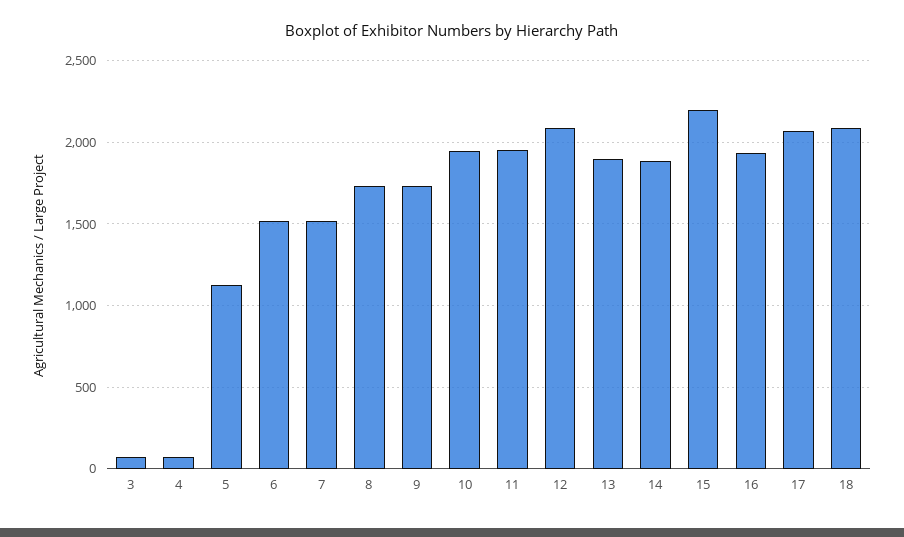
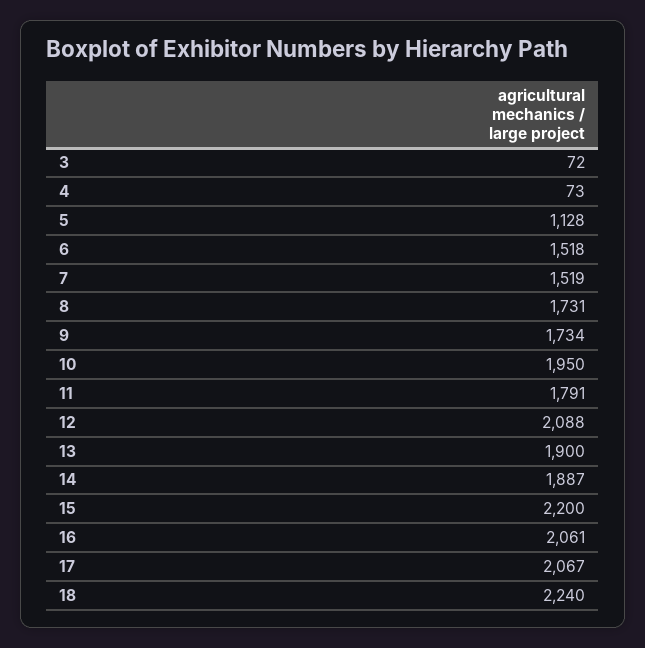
11: 1950 -> 1791
16: 1950 -> 2061
18: 2100 -> 2240

